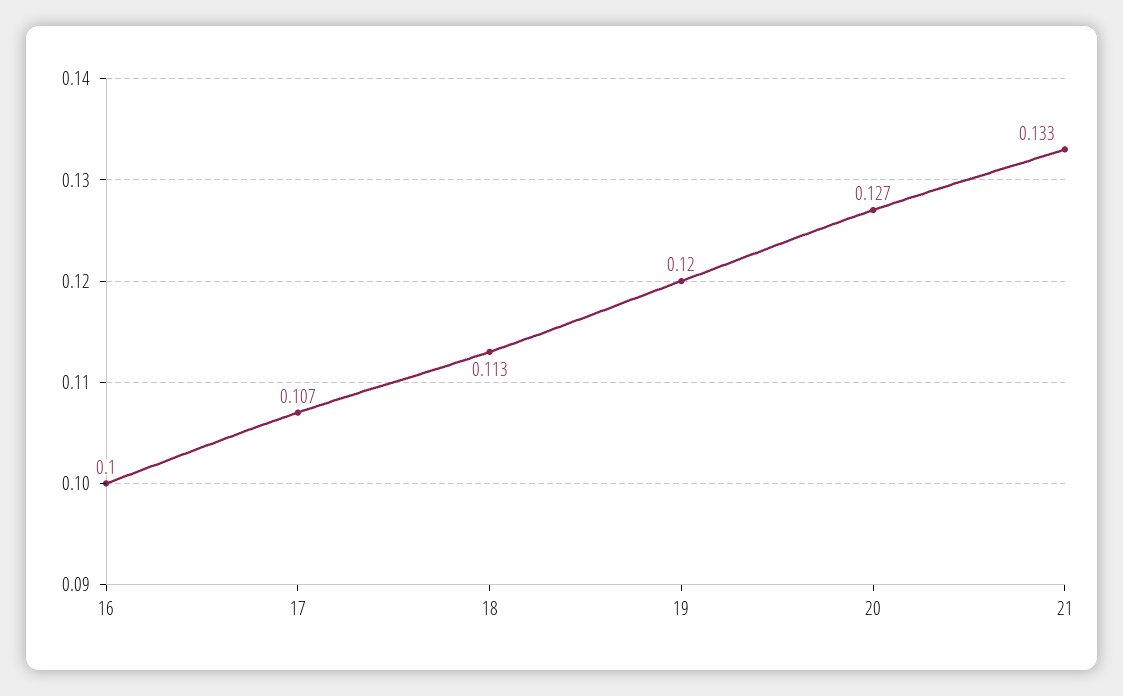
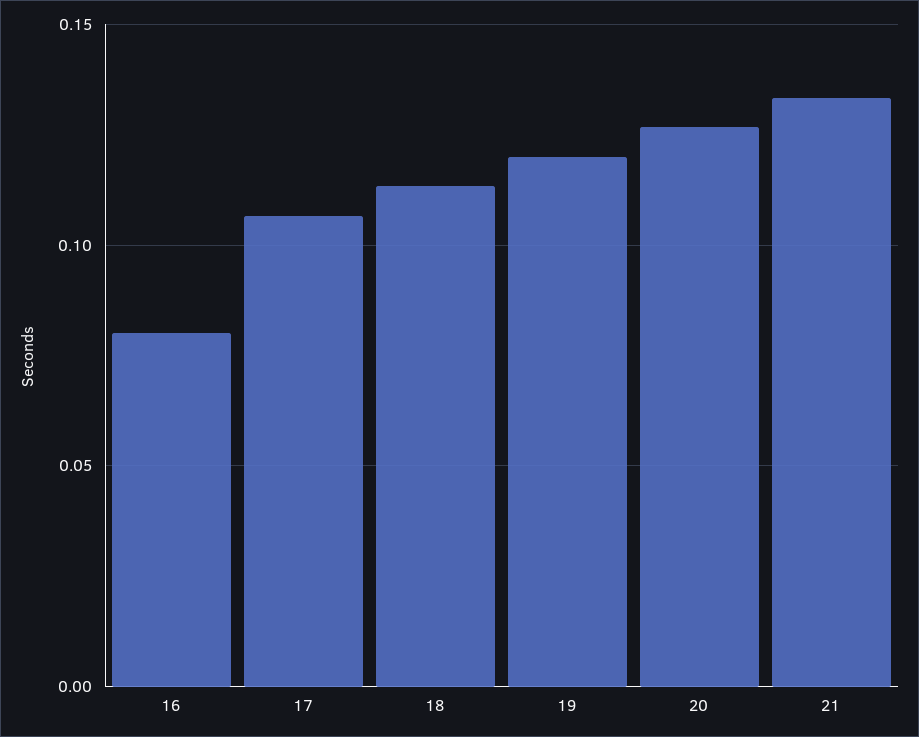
16: 0.1 -> 0.08

